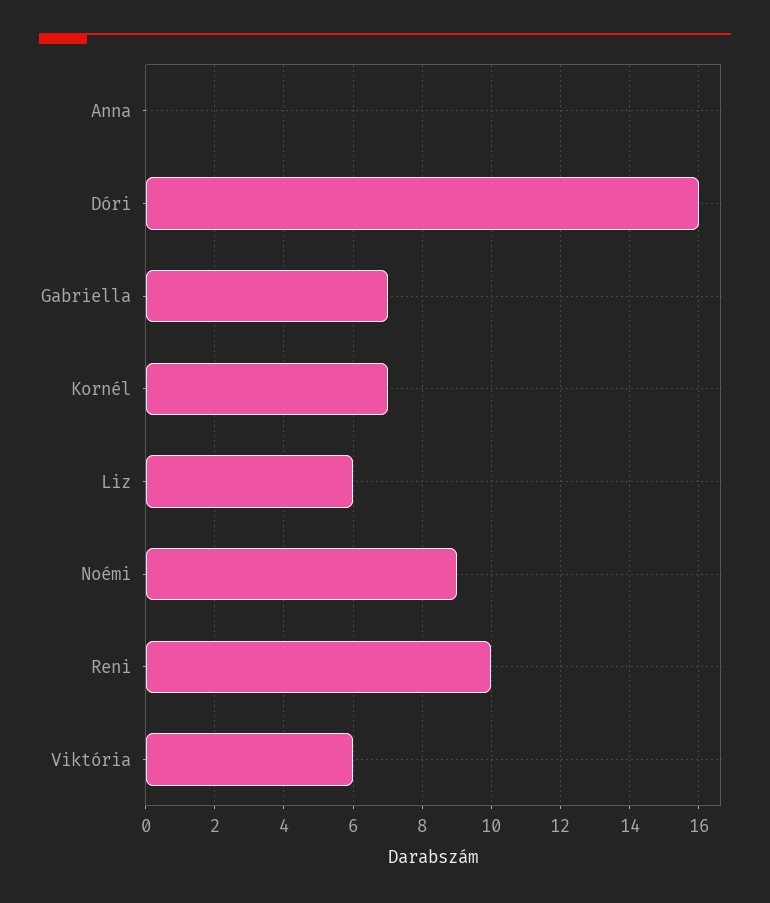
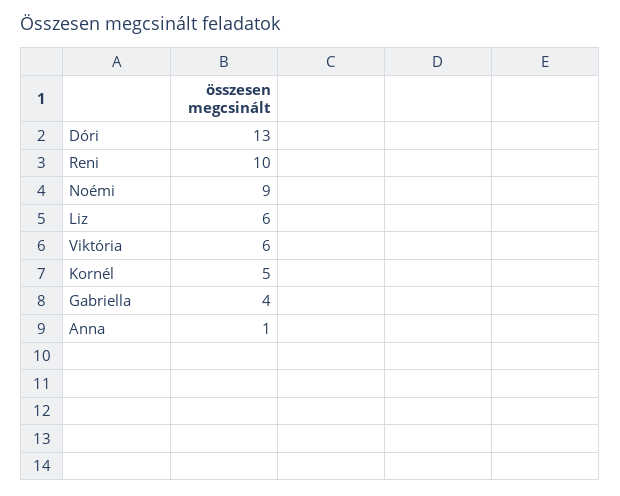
Anna: 0 -> 1
Dóri: 16 -> 13
Gabriella: 7 -> 4
Kornél: 7 -> 5

